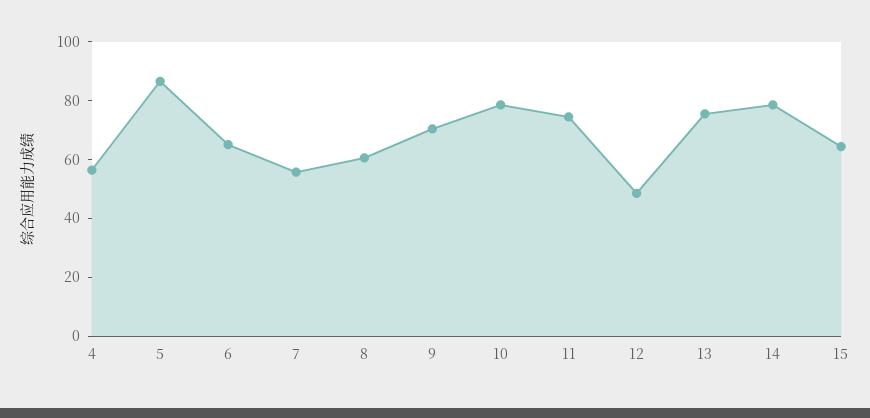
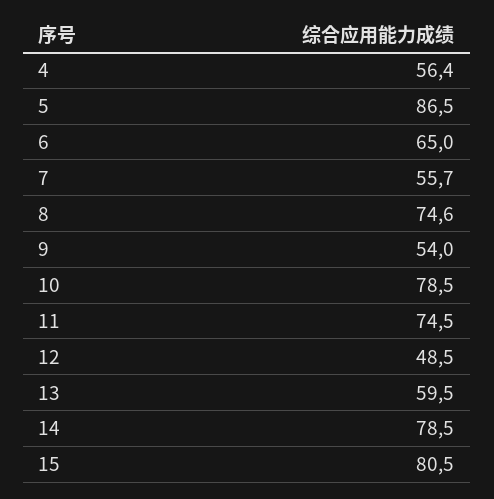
8: 60 -> 74.6
9: 70 -> 54
13: 75 -> 59.5
15: 65 -> 80.5

